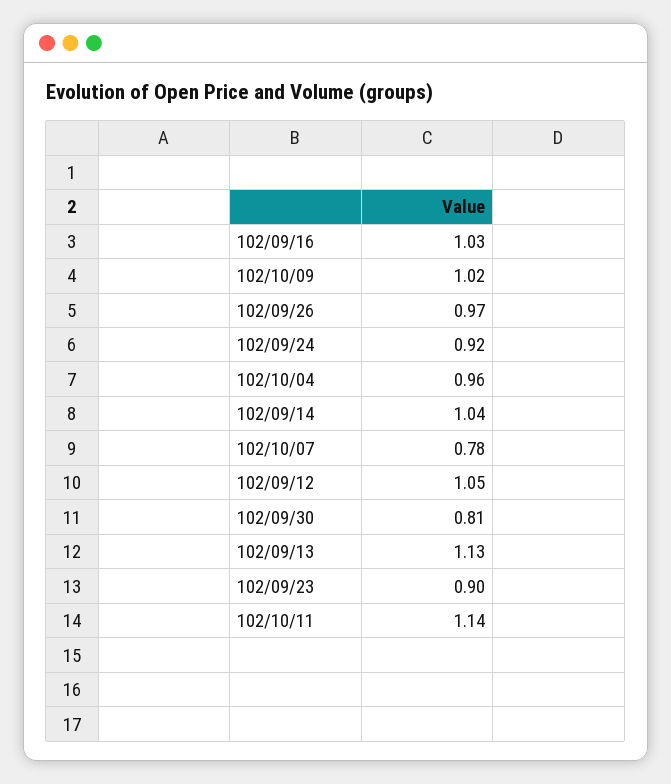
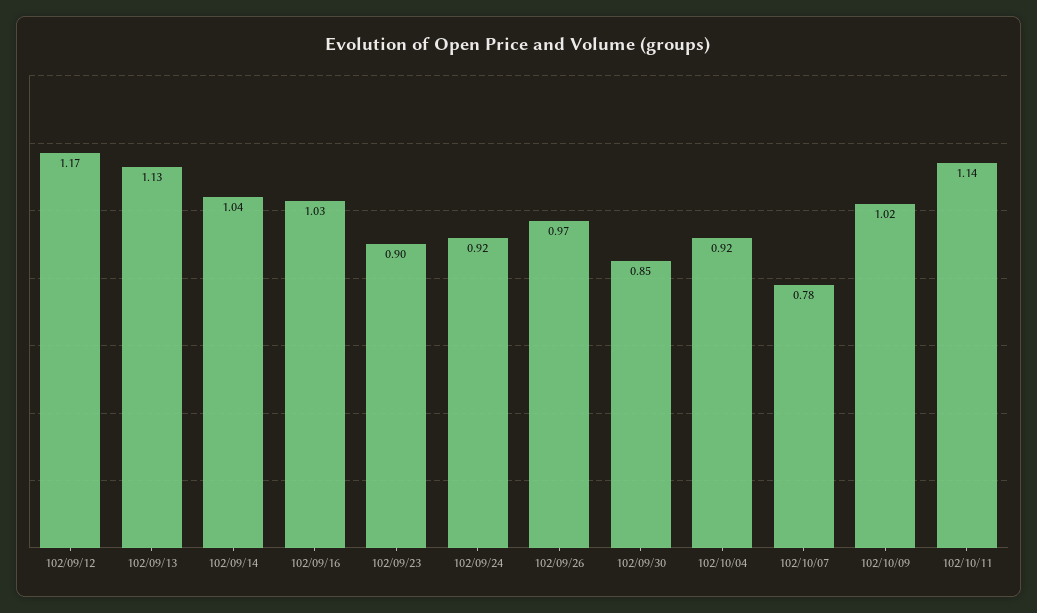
102/10/04: 0.96 -> 0.92
102/09/12: 1.05 -> 1.17
102/09/30: 0.81 -> 0.85

